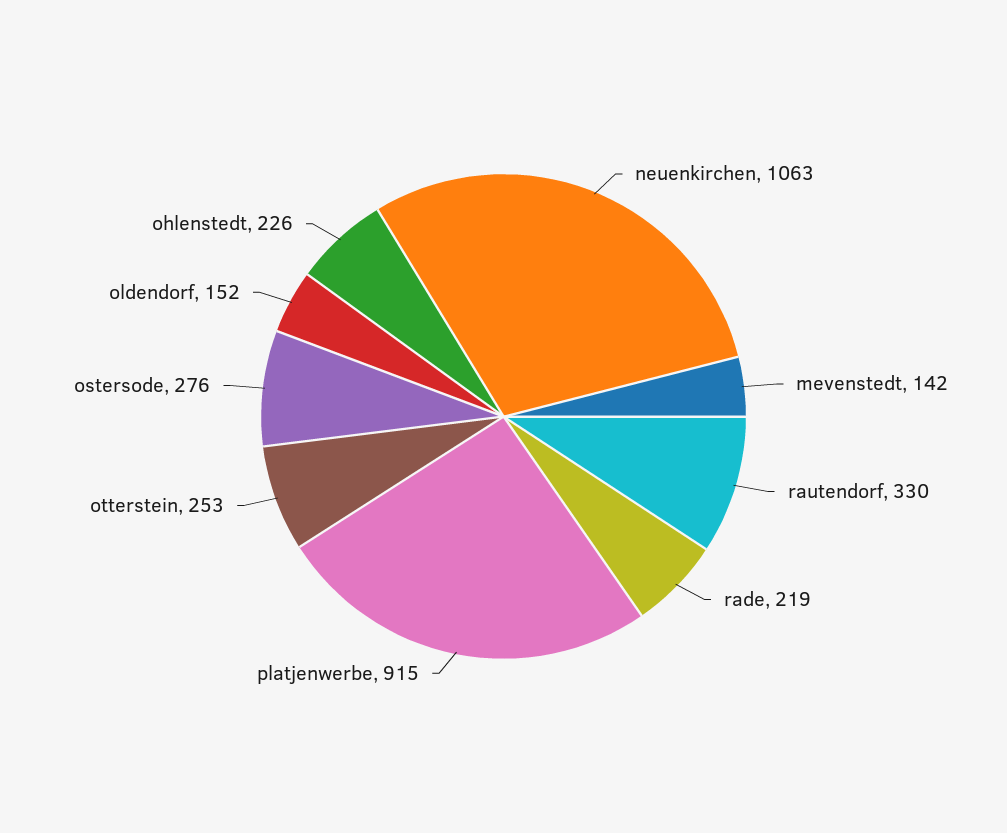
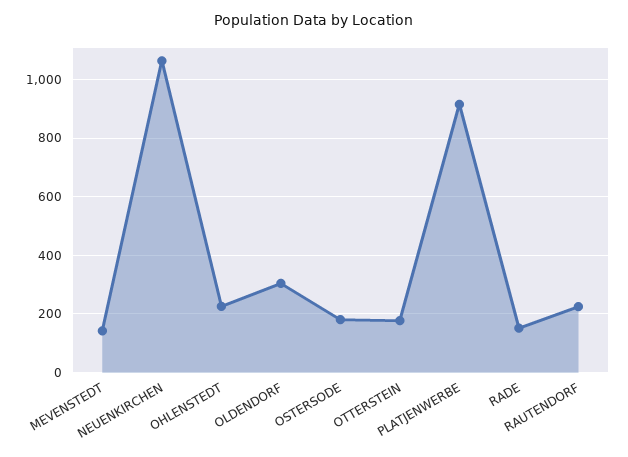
rautendorf: 330 -> 225
rade: 219 -> 150
otterstein: 253 -> 175
ostersode: 276 -> 175
oldendorf: 152 -> 300

